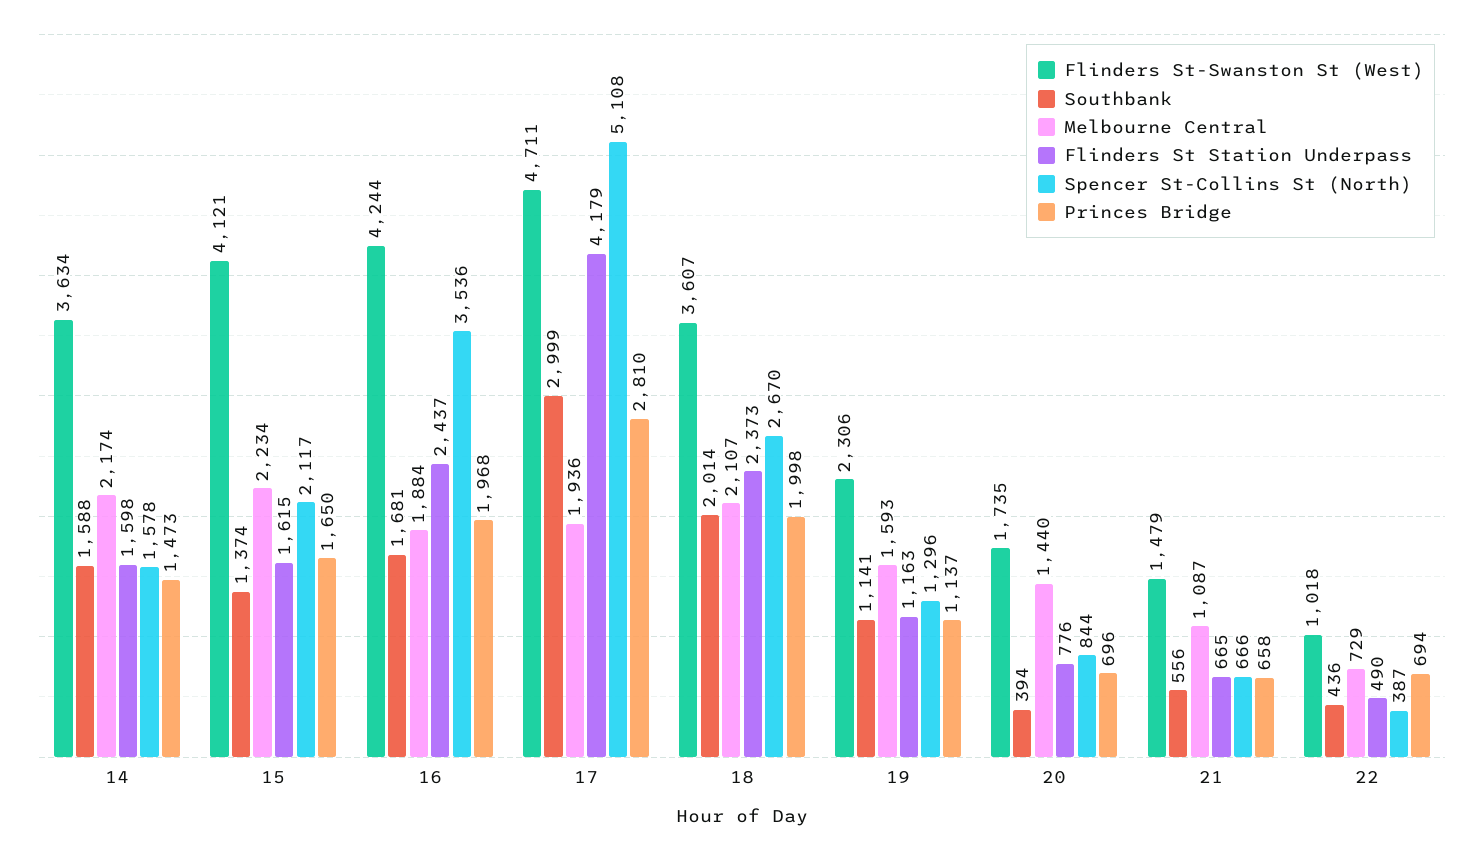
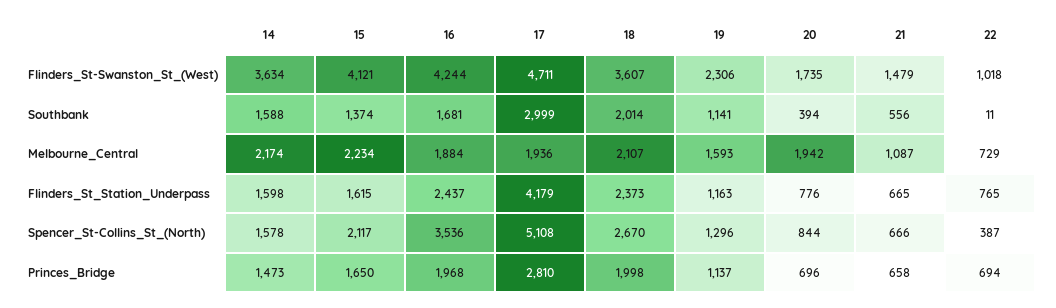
Melbourne Central, 20: 1440 -> 1942
Southbank, 22: 436 -> 11
Flinders St Station Underpass, 22: 490 -> 765

